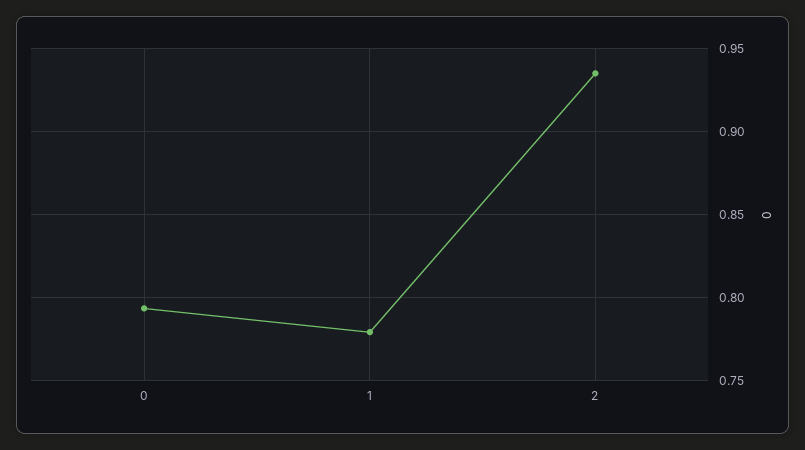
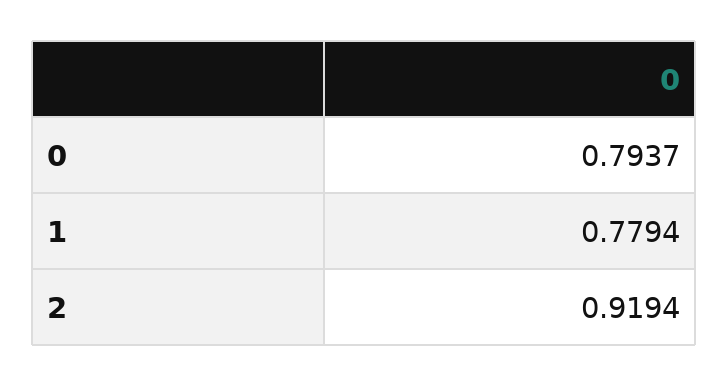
2: 0.935 -> 0.9194

